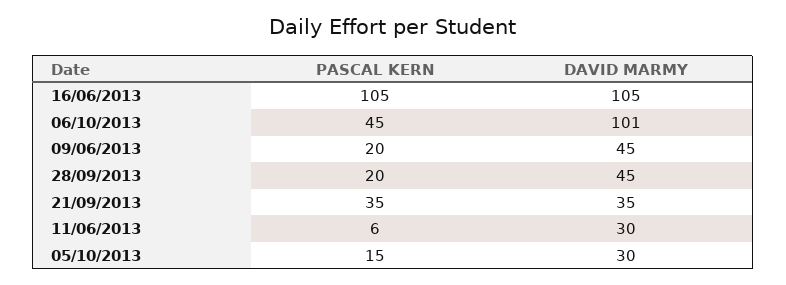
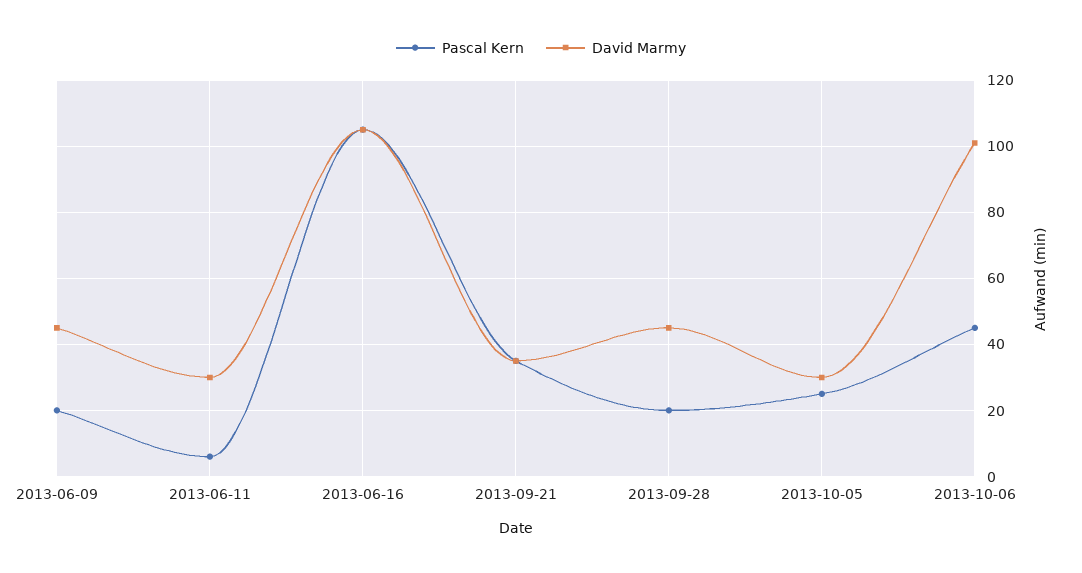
PASCAL KERN, 05/10/2013: 15 -> 25

